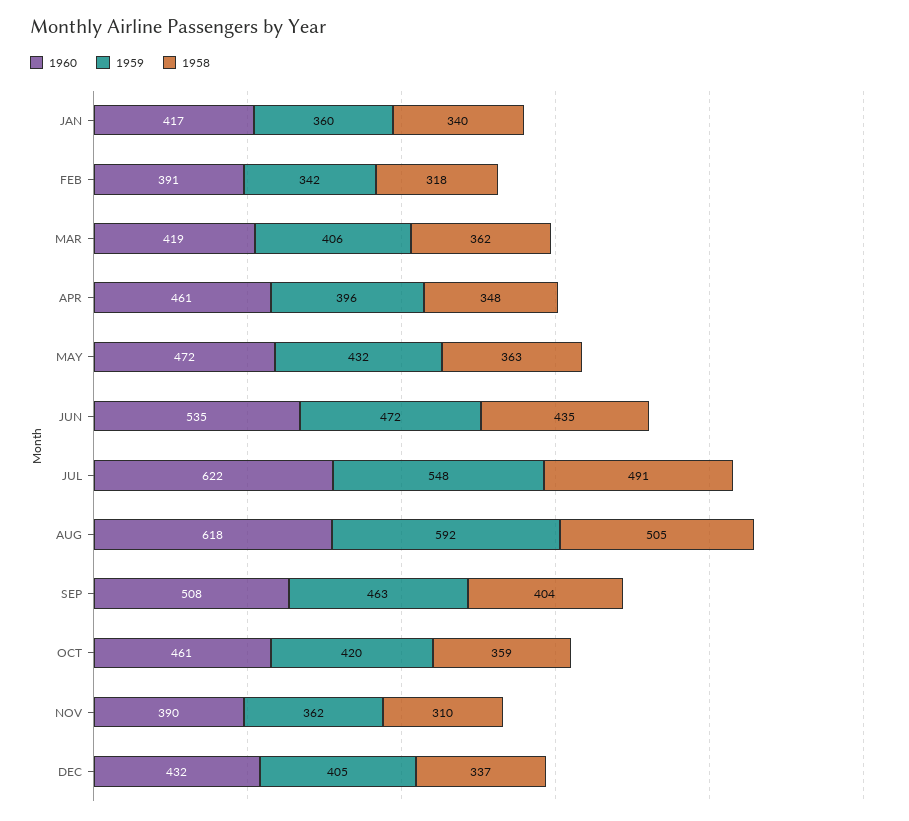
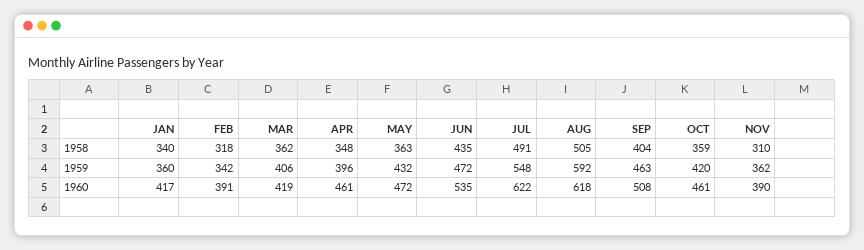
1960, DEC: 432 -> none
1959, DEC: 405 -> none
1958, DEC: 337 -> none

